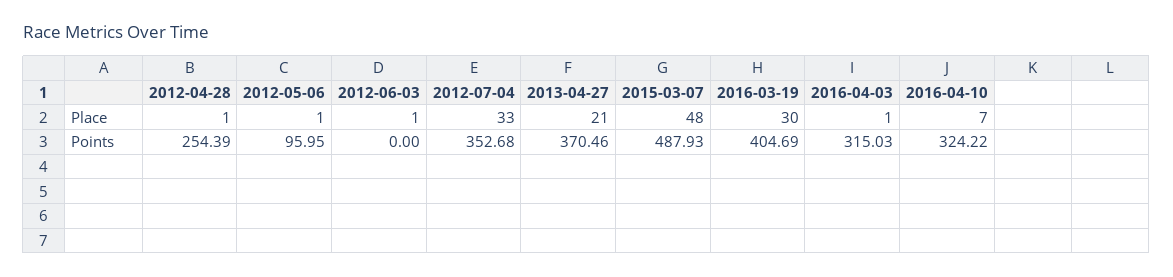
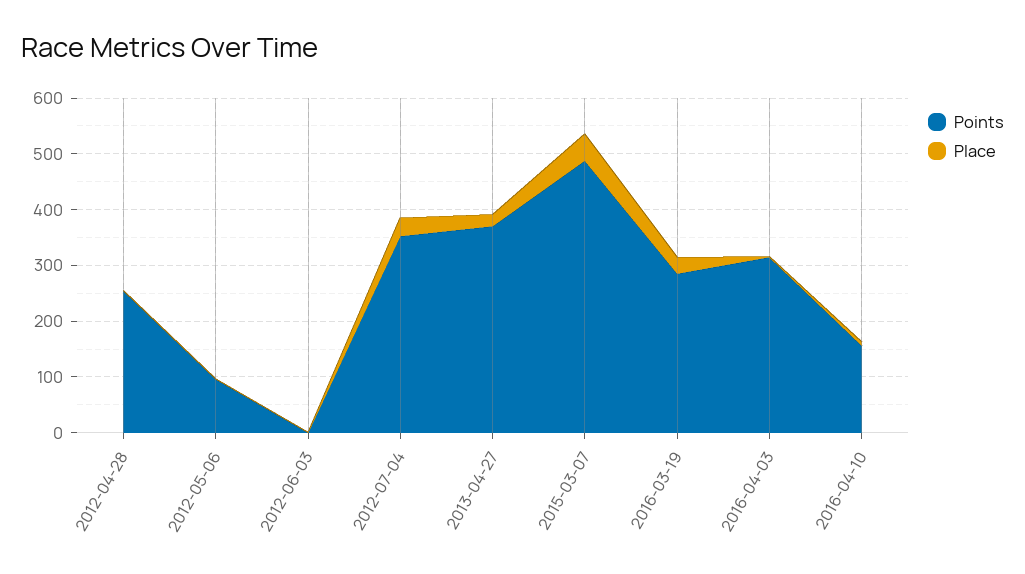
Points, 2016-03-19: 404.69 -> 280
Points, 2016-04-10: 324.22 -> 160

